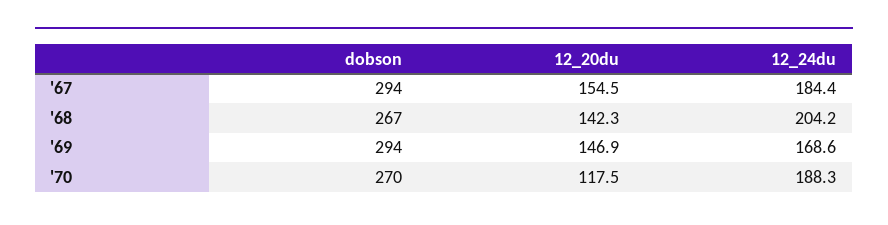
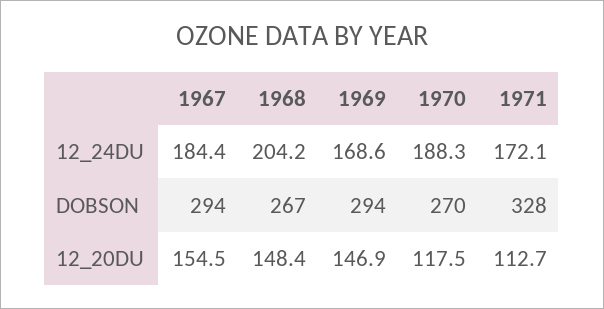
12_20du, '68: 142.3 -> 148.4
12_24du, 1971: none -> 172.1
dobson, 1971: none -> 328
12_20du, 1971: none -> 112.7

